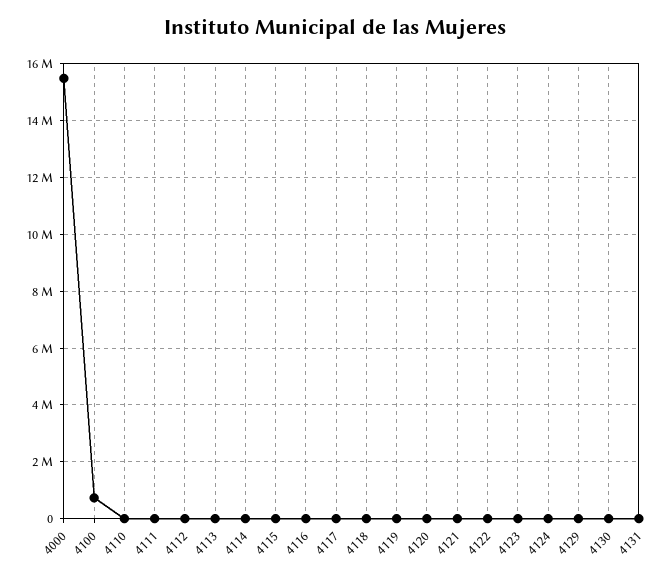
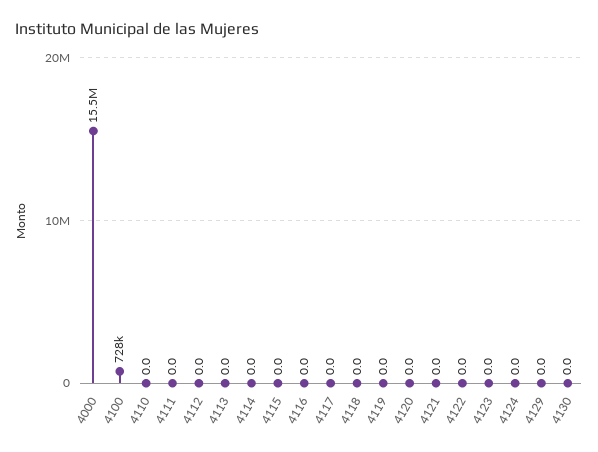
4131: 0 -> none

